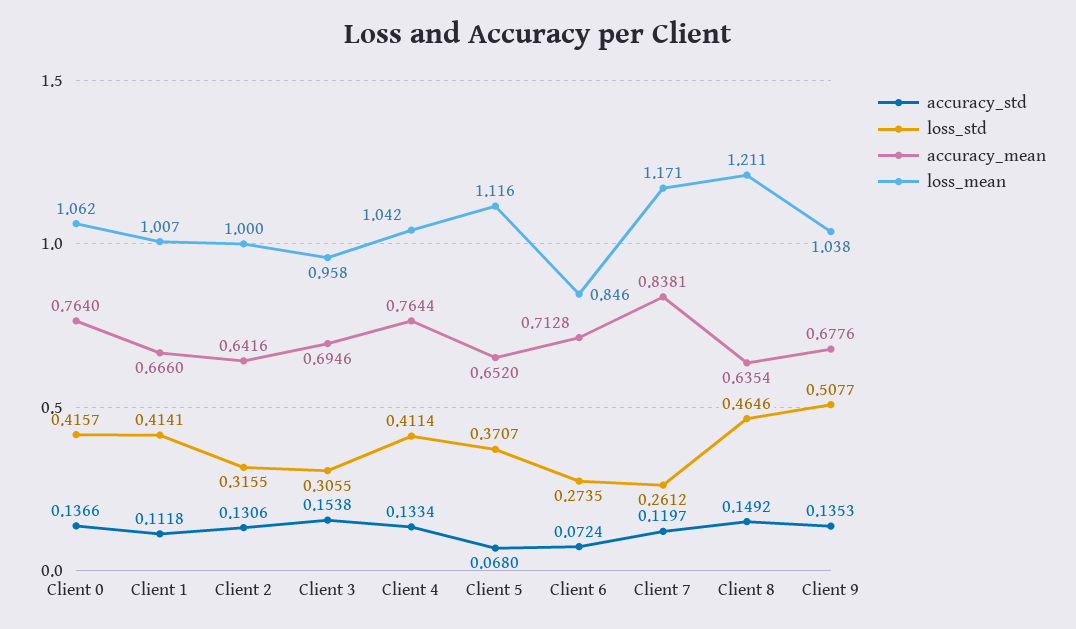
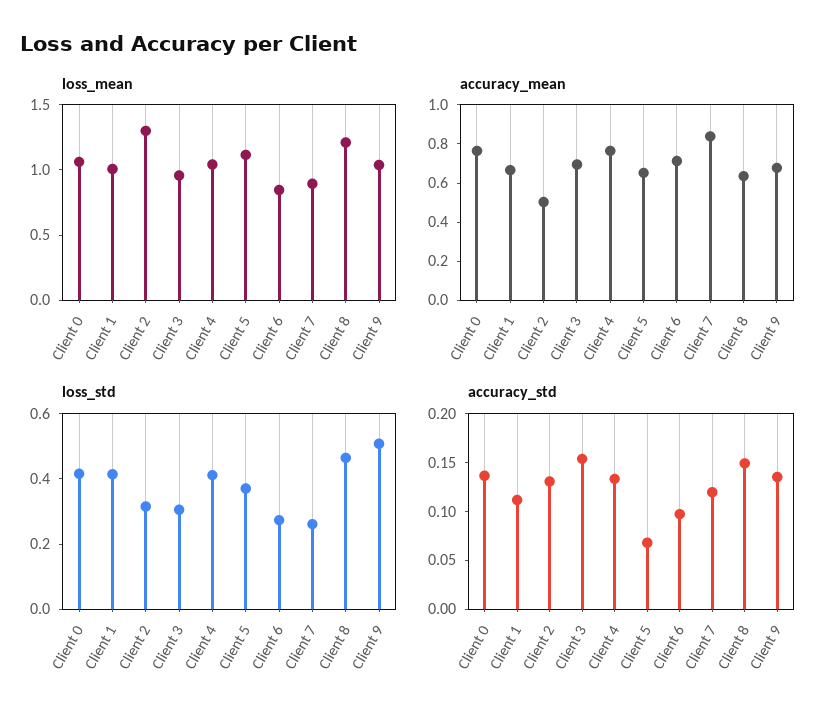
accuracy_mean, Client 2: 0.6416 -> 0.5
loss_mean, Client 2: 1 -> 1.3
accuracy_std, Client 6: 0.0724 -> 0.1
loss_mean, Client 7: 1.171 -> 0.9

